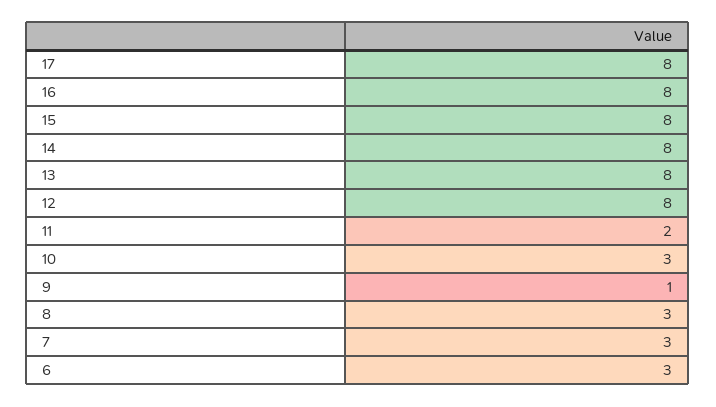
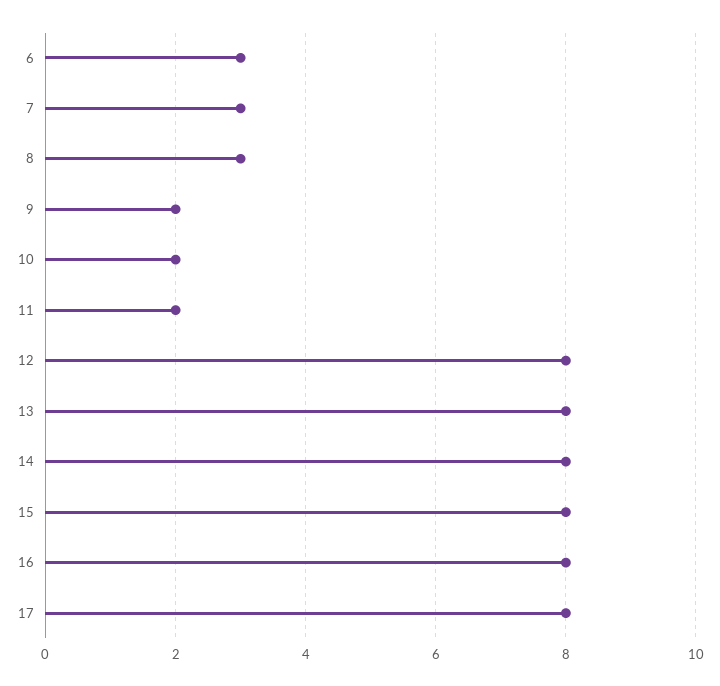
10: 3 -> 2
9: 1 -> 2

